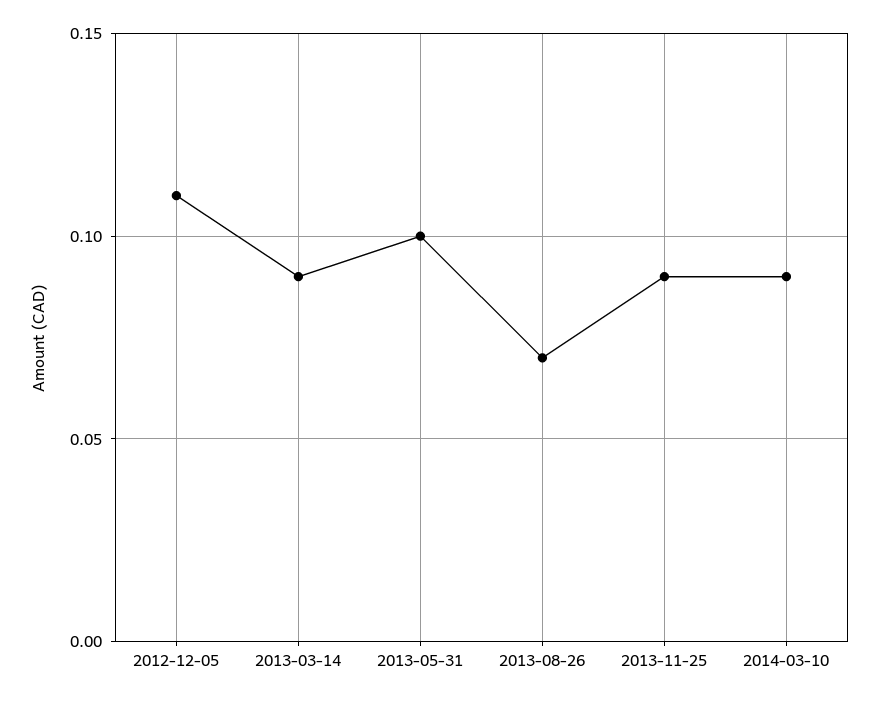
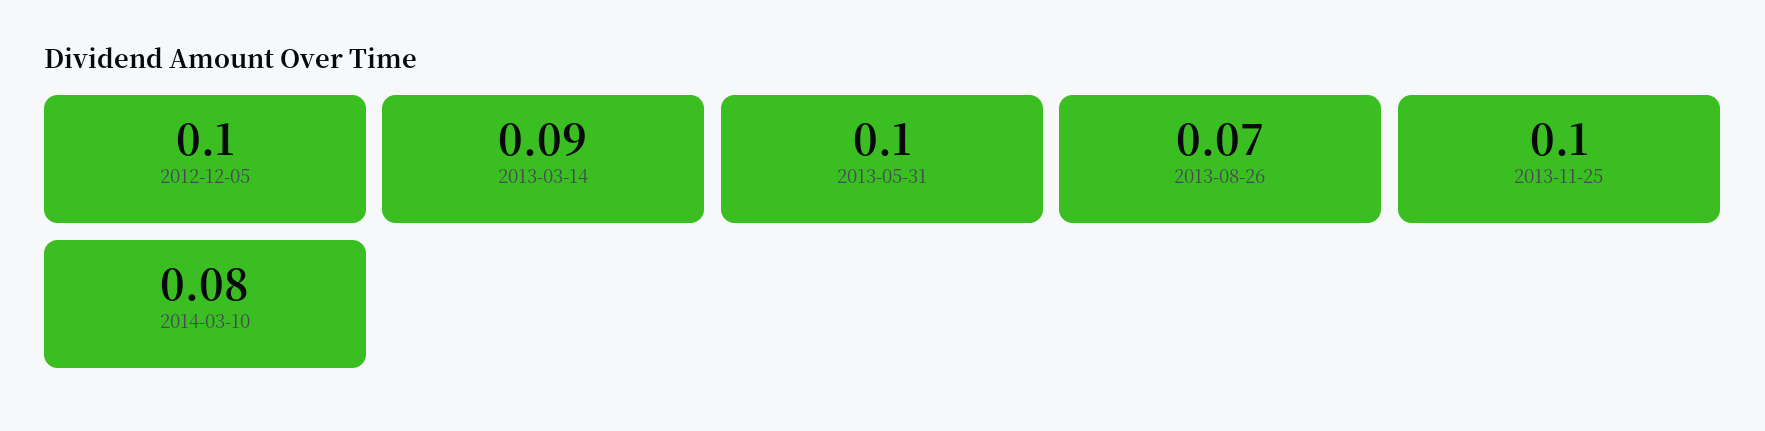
2012-12-05: 0.11 -> 0.1
2013-11-25: 0.09 -> 0.1
2014-03-10: 0.09 -> 0.08

